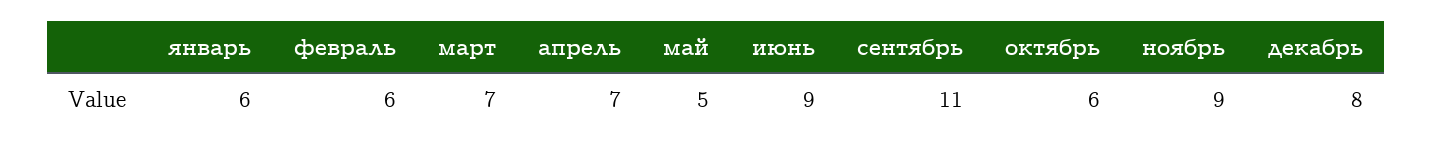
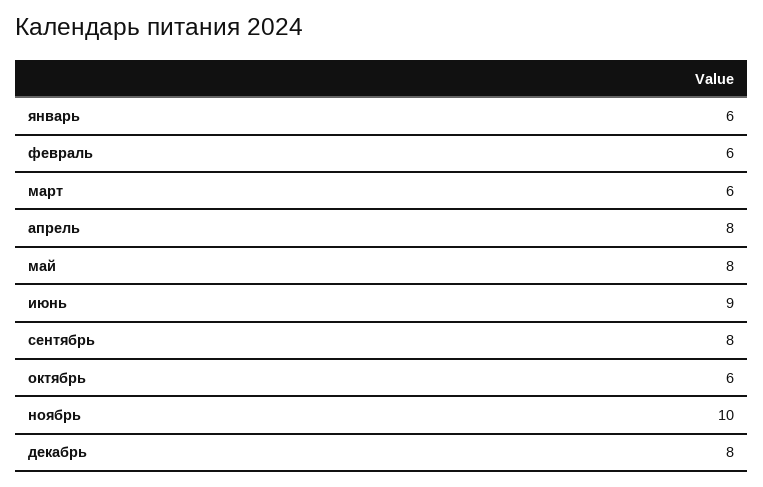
март: 7 -> 6
апрель: 7 -> 8
май: 5 -> 8
сентябрь: 11 -> 8
ноябрь: 9 -> 10

